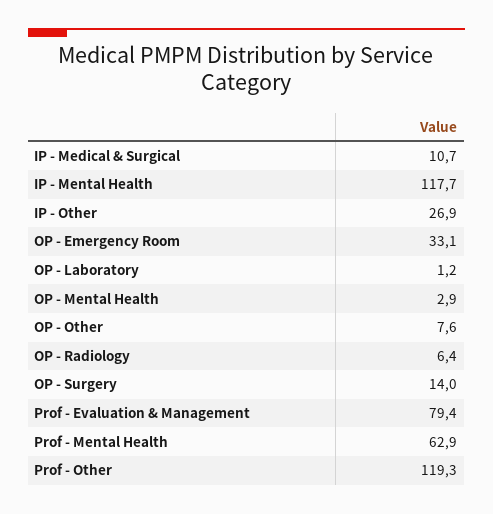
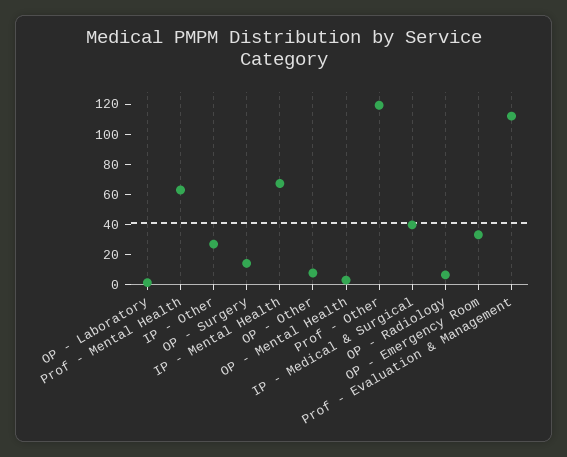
IP - Medical & Surgical: 10.7 -> 40
IP - Mental Health: 117.7 -> 70
Prof - Evaluation & Management: 79.4 -> 110

